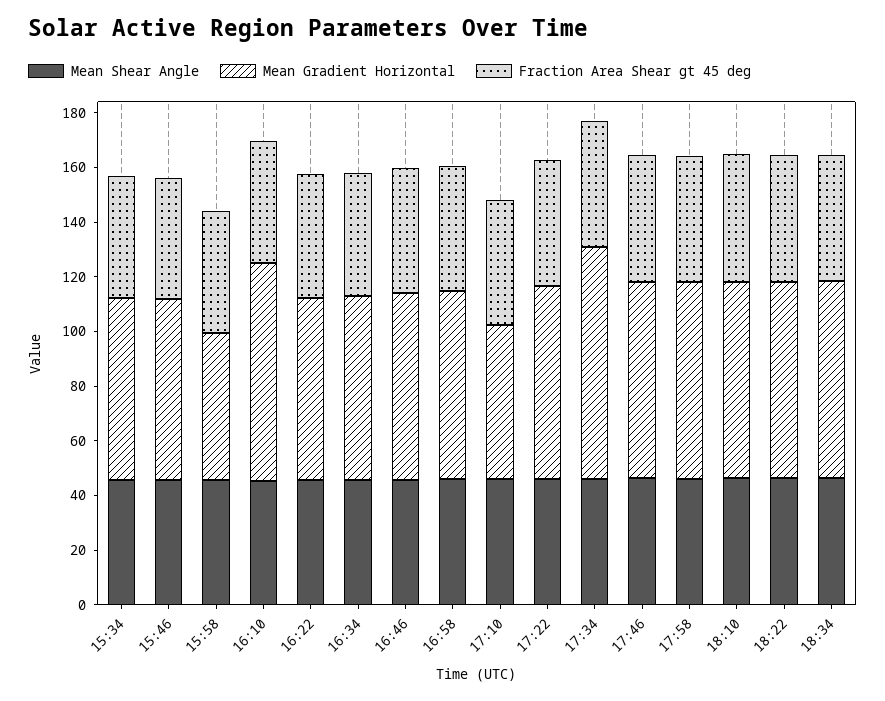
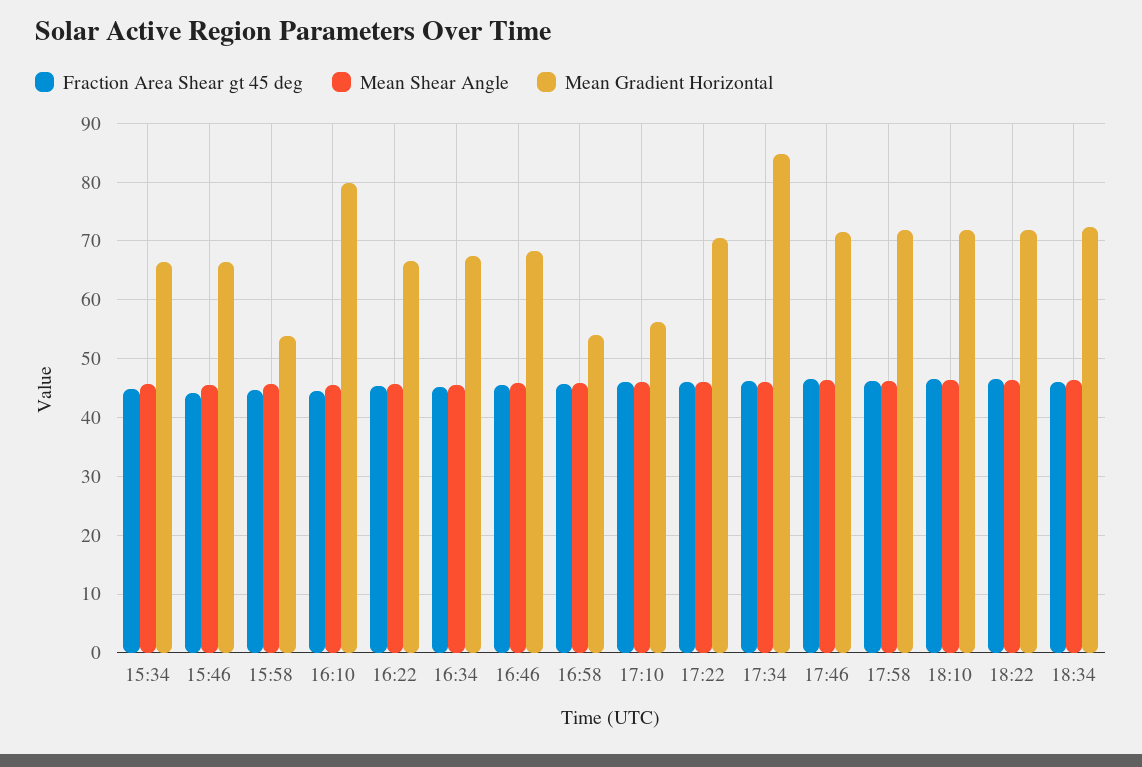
Mean Gradient Horizontal, 16:58: 70 -> 54

